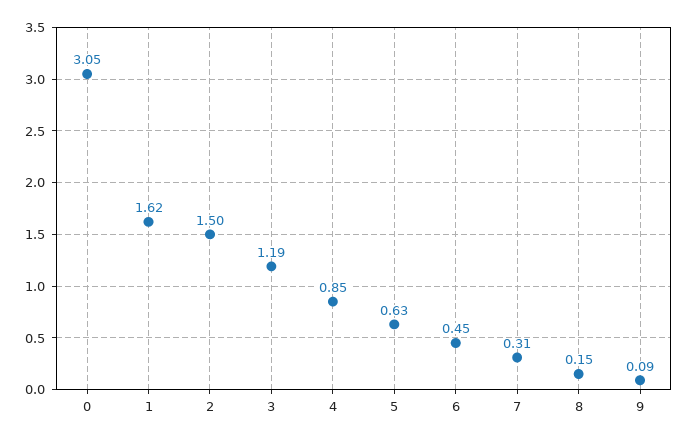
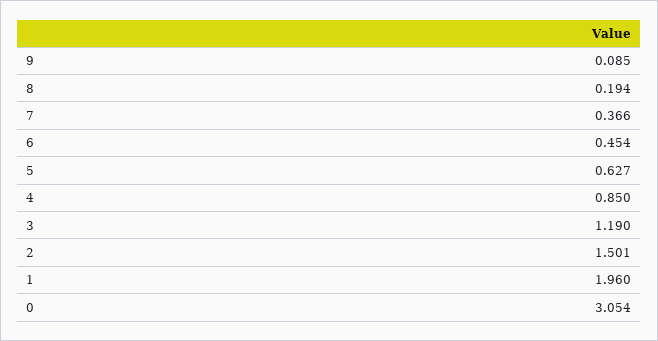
1: 1.62 -> 1.96
7: 0.31 -> 0.366
8: 0.15 -> 0.194

